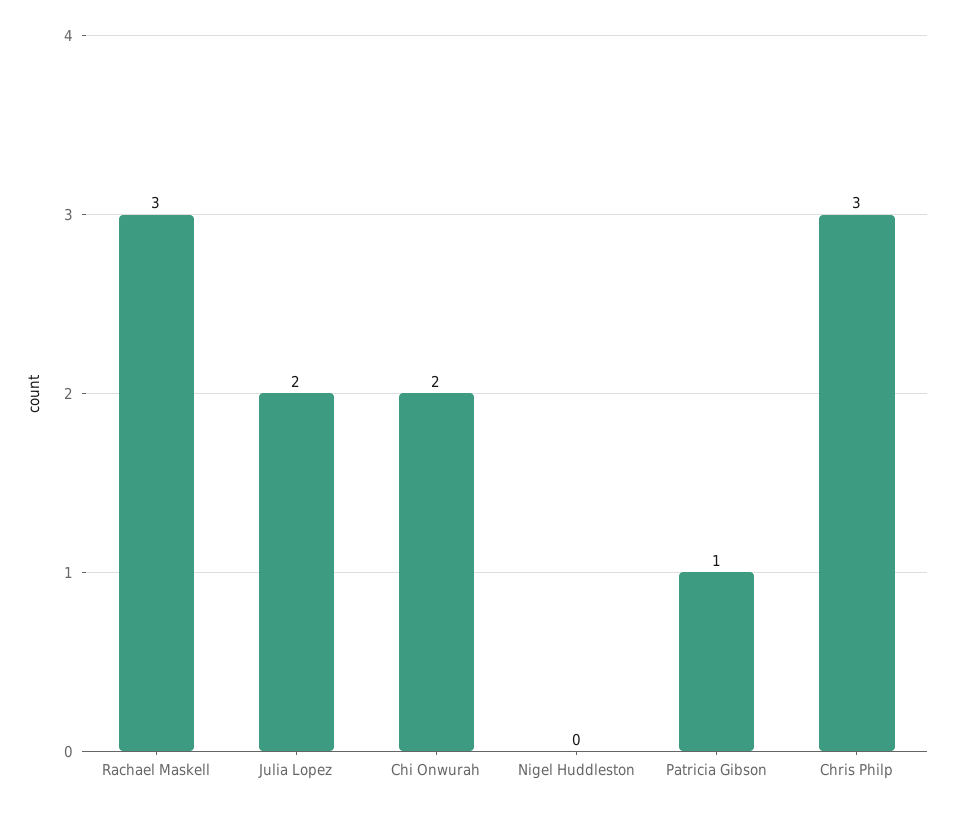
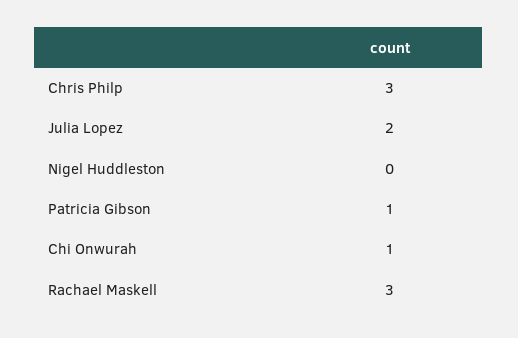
Chi Onwurah: 2 -> 1

